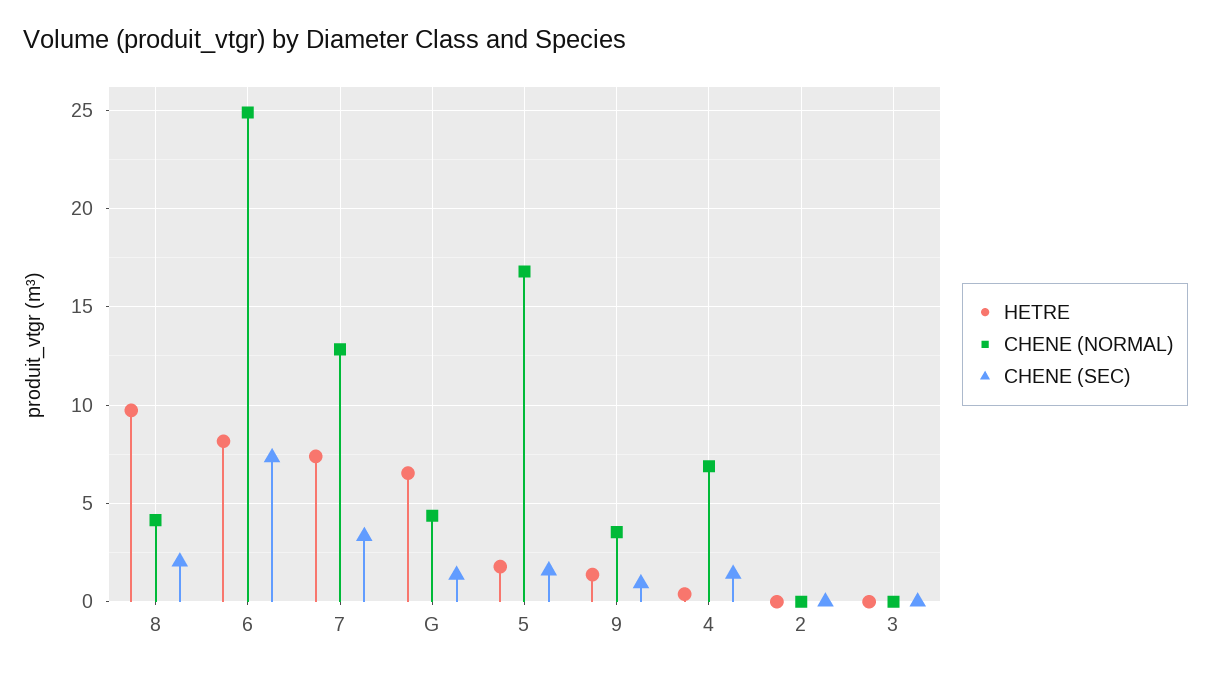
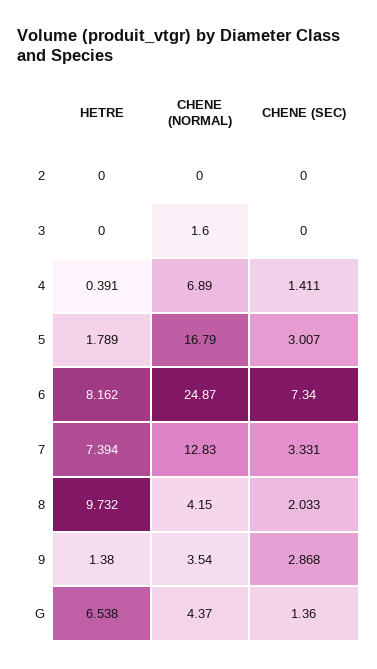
CHENE (SEC), 5: 1.5 -> 3.007
CHENE (SEC), 9: 1 -> 2.868
CHENE (NORMAL), 3: 0 -> 1.6

